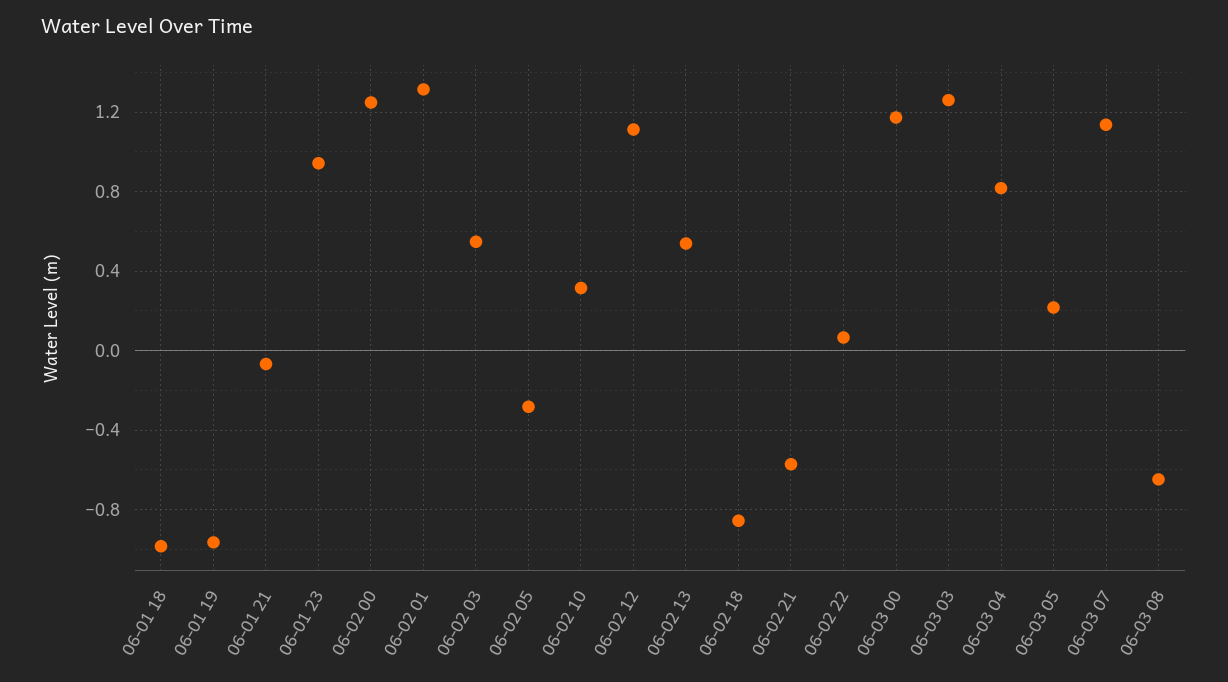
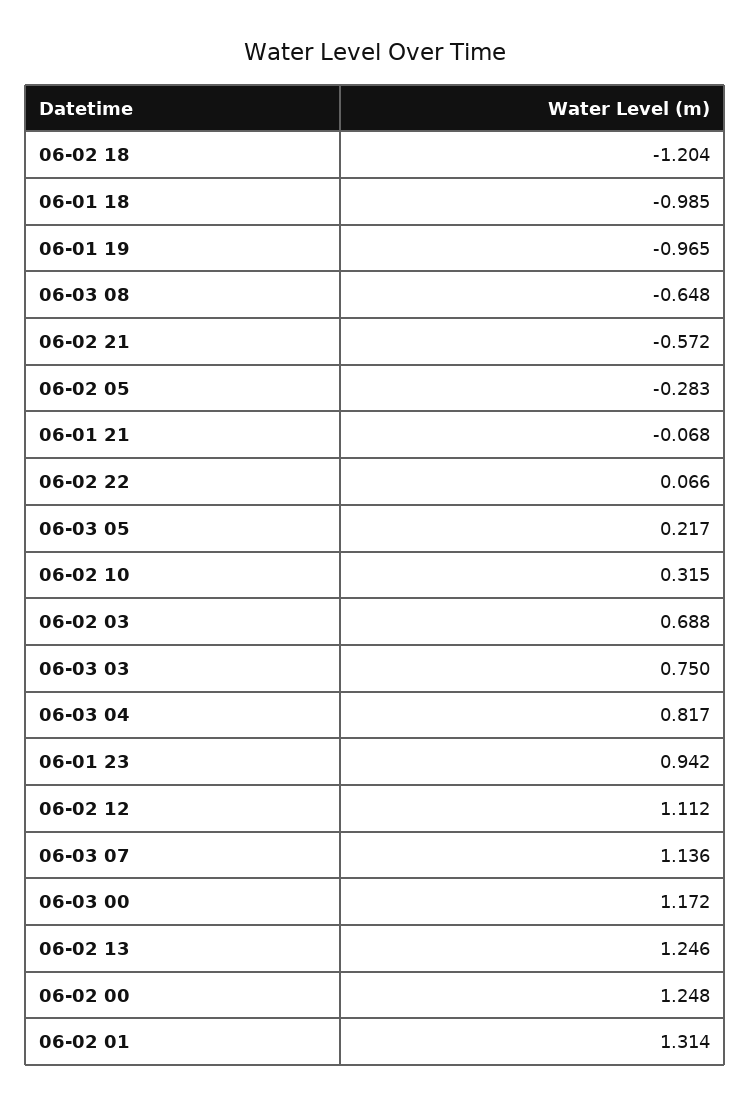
06-02 03: 0.55 -> 0.688
06-02 13: 0.55 -> 1.246
06-02 18: -0.85 -> -1.204
06-03 03: 1.25 -> 0.75

